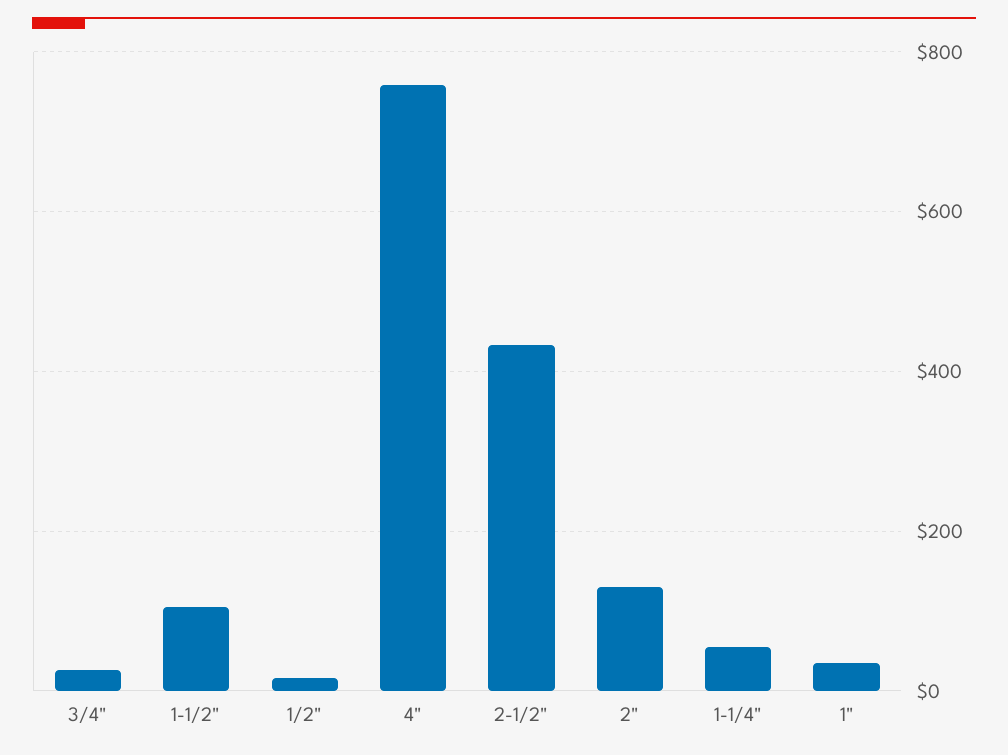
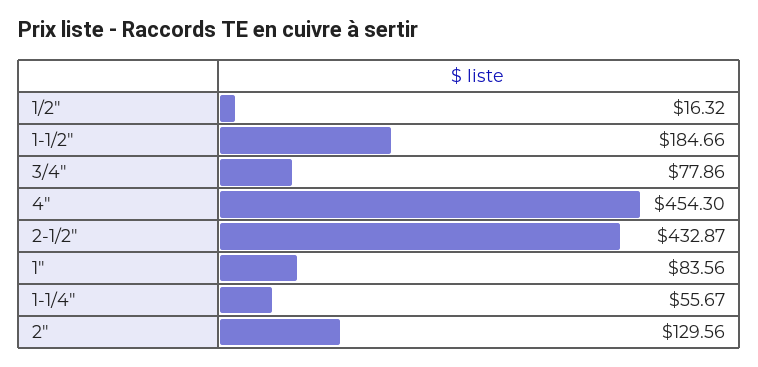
3/4": 20 -> 77.86
1-1/2": 100 -> 184.66
4": 760 -> 454.3
1": 40 -> 83.56

